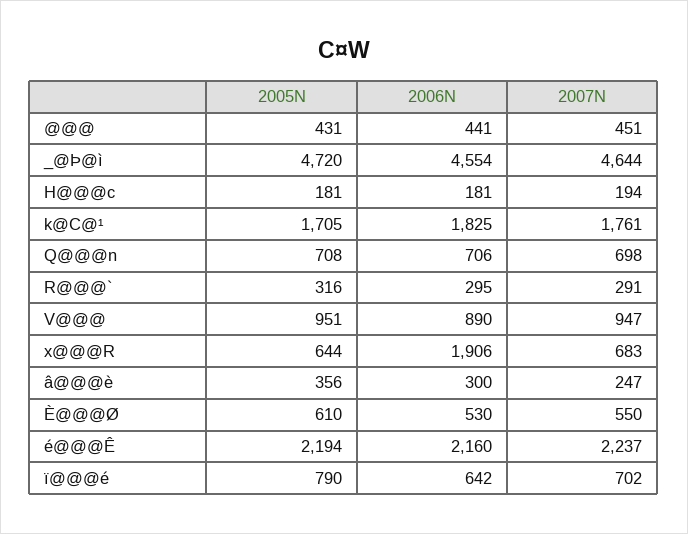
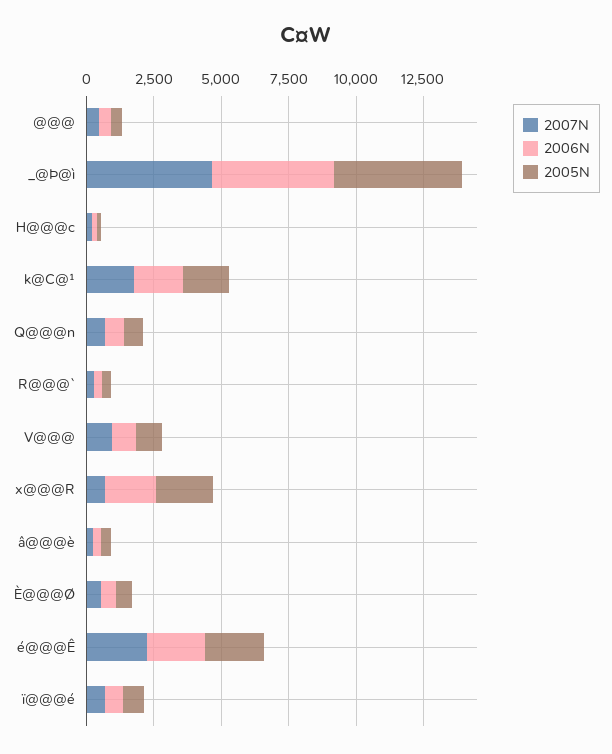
2005N, x@@@R: 644 -> 2000

